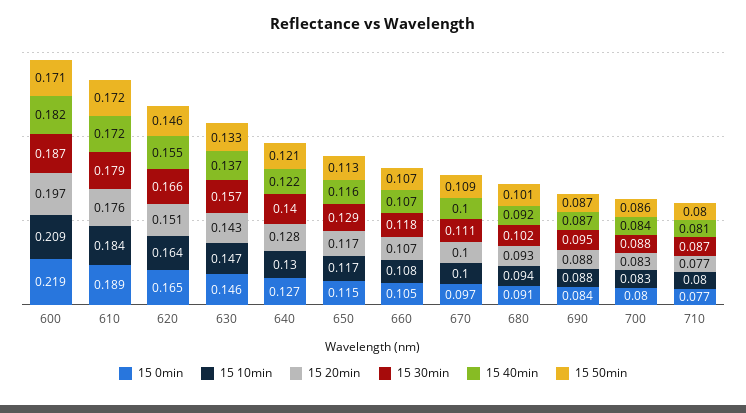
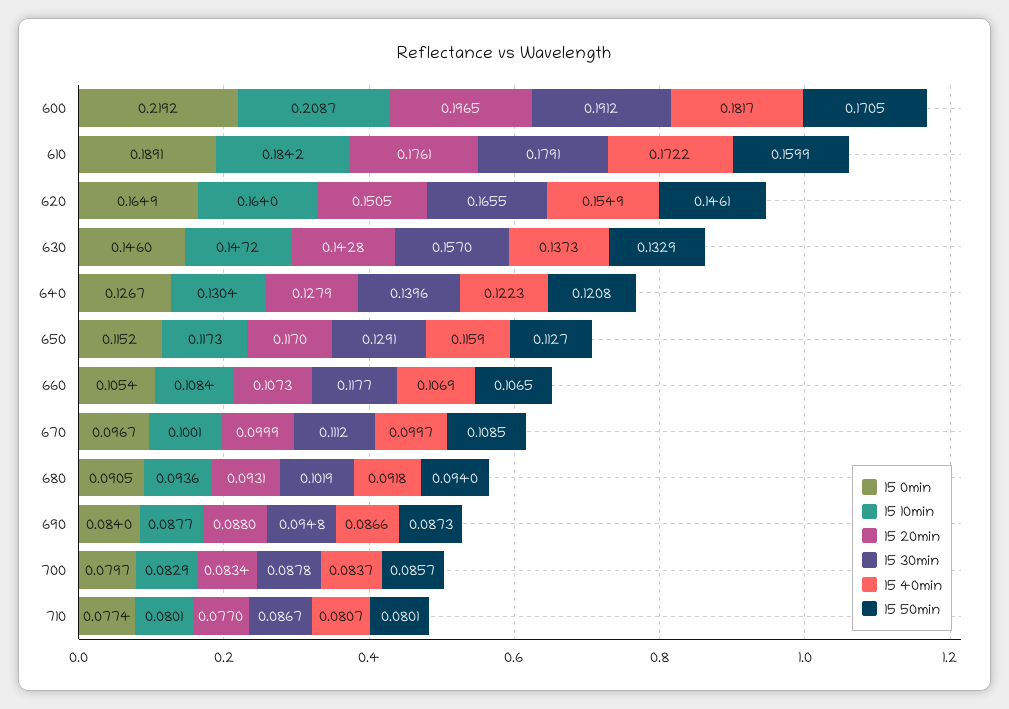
15 30min, 600: 0.187 -> 0.1912
15 50min, 610: 0.172 -> 0.1599
15 50min, 680: 0.101 -> 0.094

